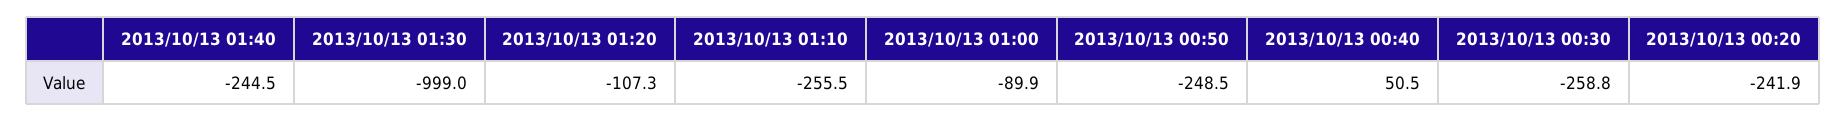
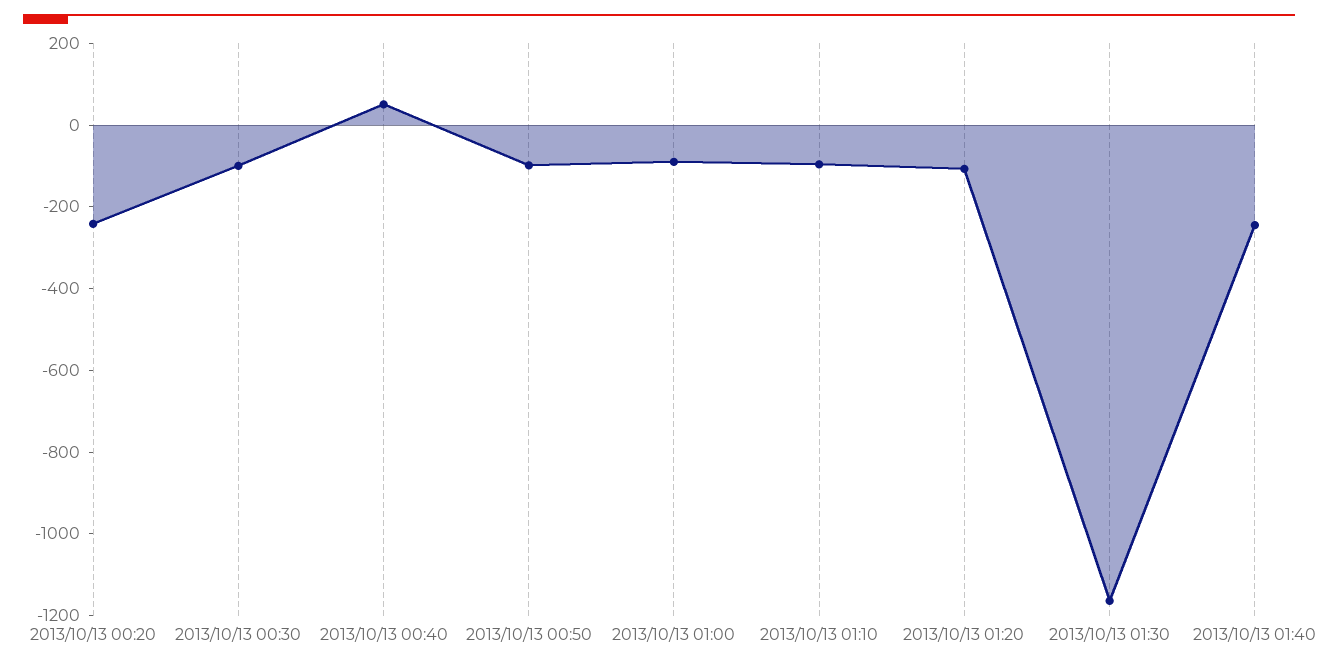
2013/10/13 01:30: -999 -> -1150
2013/10/13 01:10: -255.5 -> -100
2013/10/13 00:50: -248.5 -> -100
2013/10/13 00:30: -258.8 -> -100

